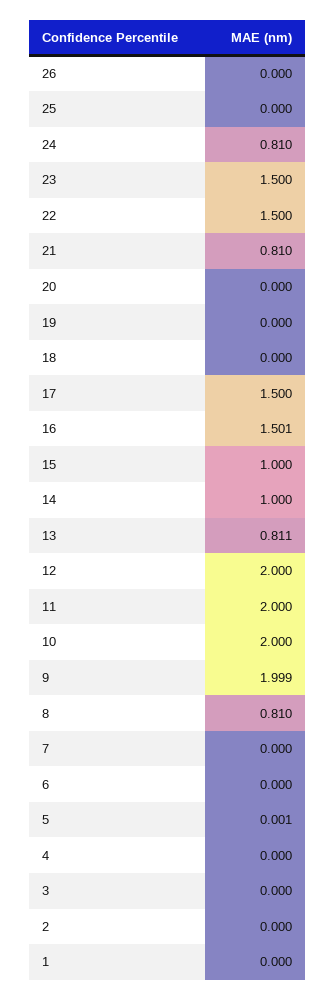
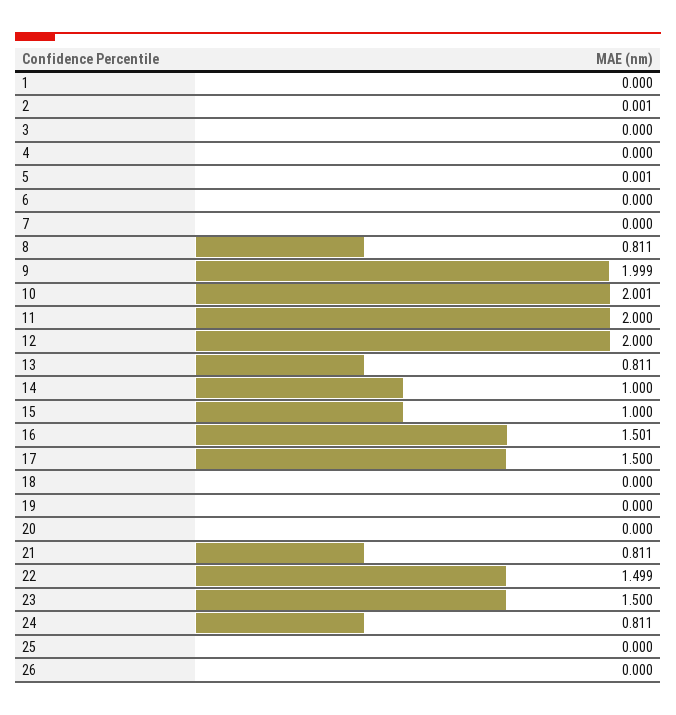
24: 0.81 -> 0.811
22: 1.5 -> 1.499
21: 0.81 -> 0.811
10: 2 -> 2.001
8: 0.81 -> 0.811
2: 0 -> 0.001

